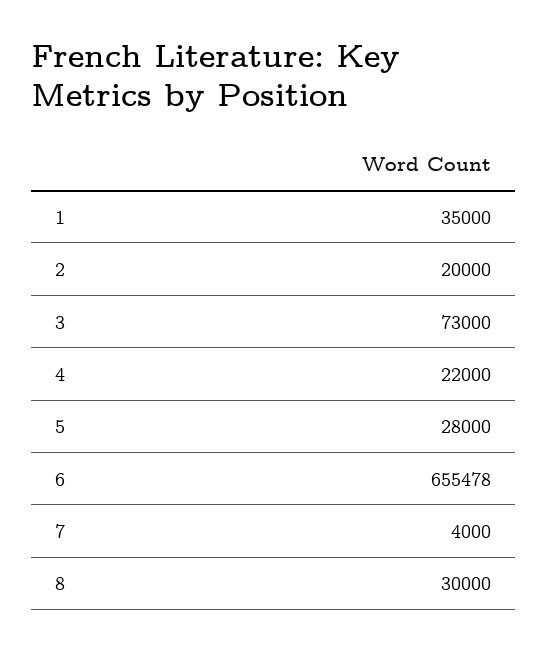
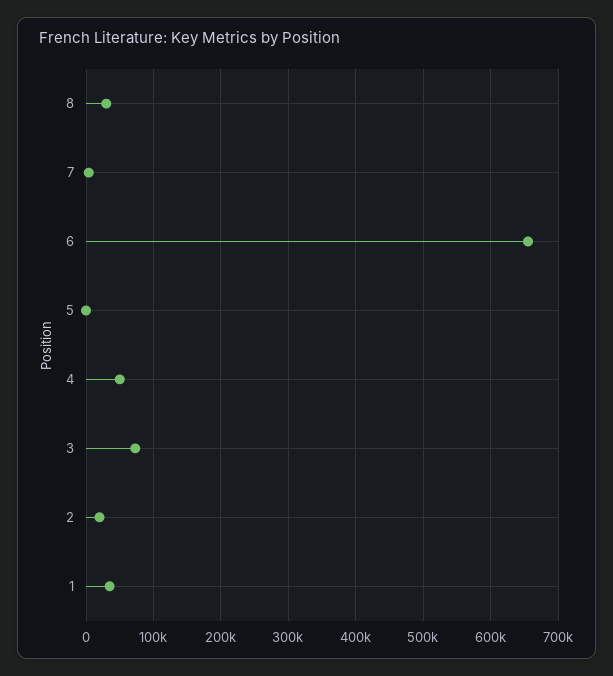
4: 22000 -> 50000
5: 28000 -> 0

